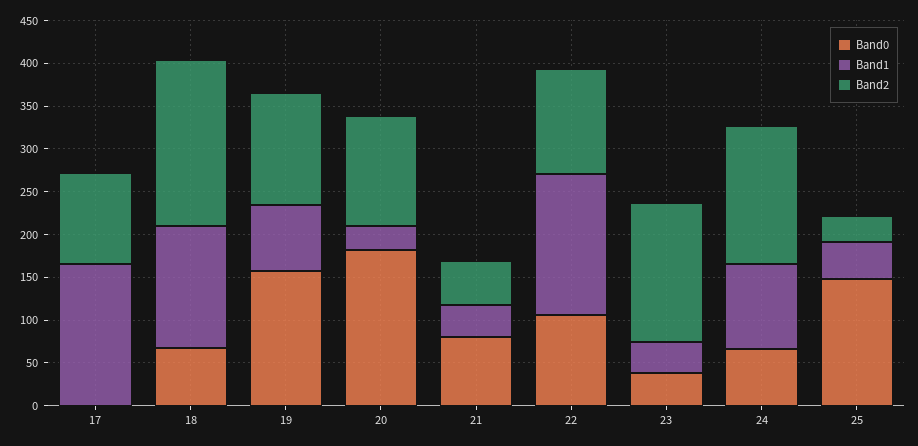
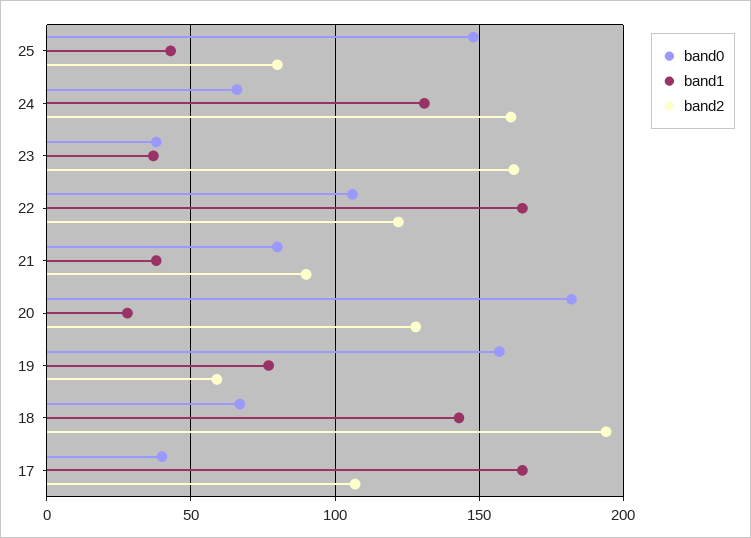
Band0, 17: 0 -> 40
Band2, 19: 130 -> 60
Band2, 21: 50 -> 90
Band1, 24: 100 -> 130
Band2, 25: 30 -> 80

